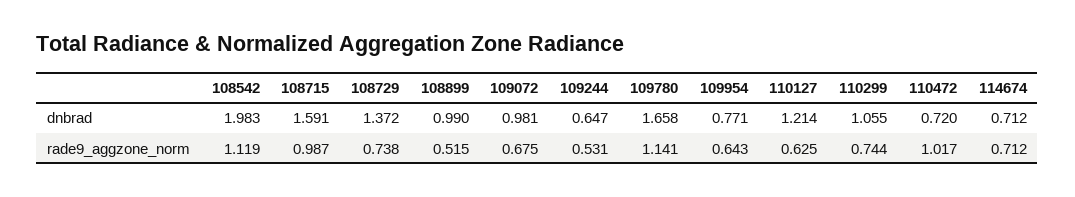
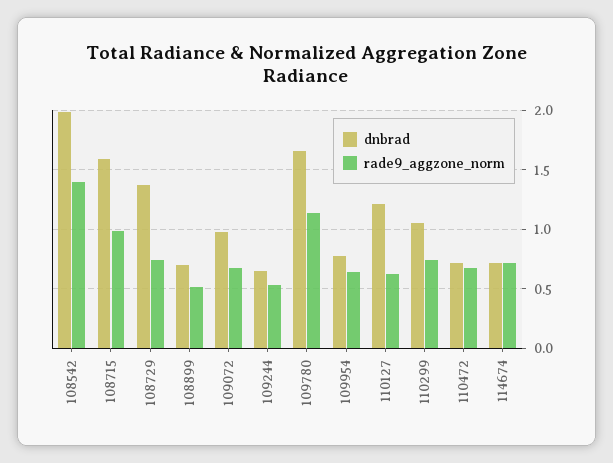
dnbrad, 108899: 0.99 -> 0.7
rade9_aggzone_norm, 108542: 1.119 -> 1.4
rade9_aggzone_norm, 110472: 1.017 -> 0.7

